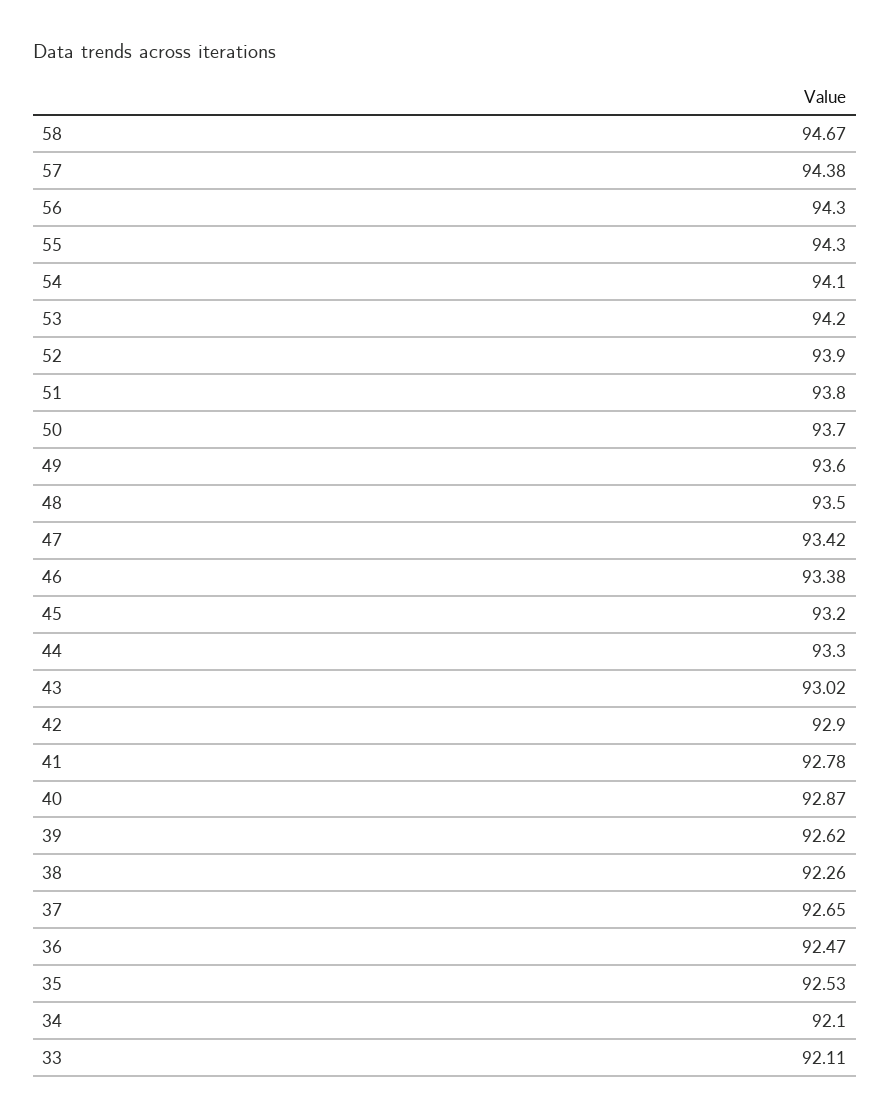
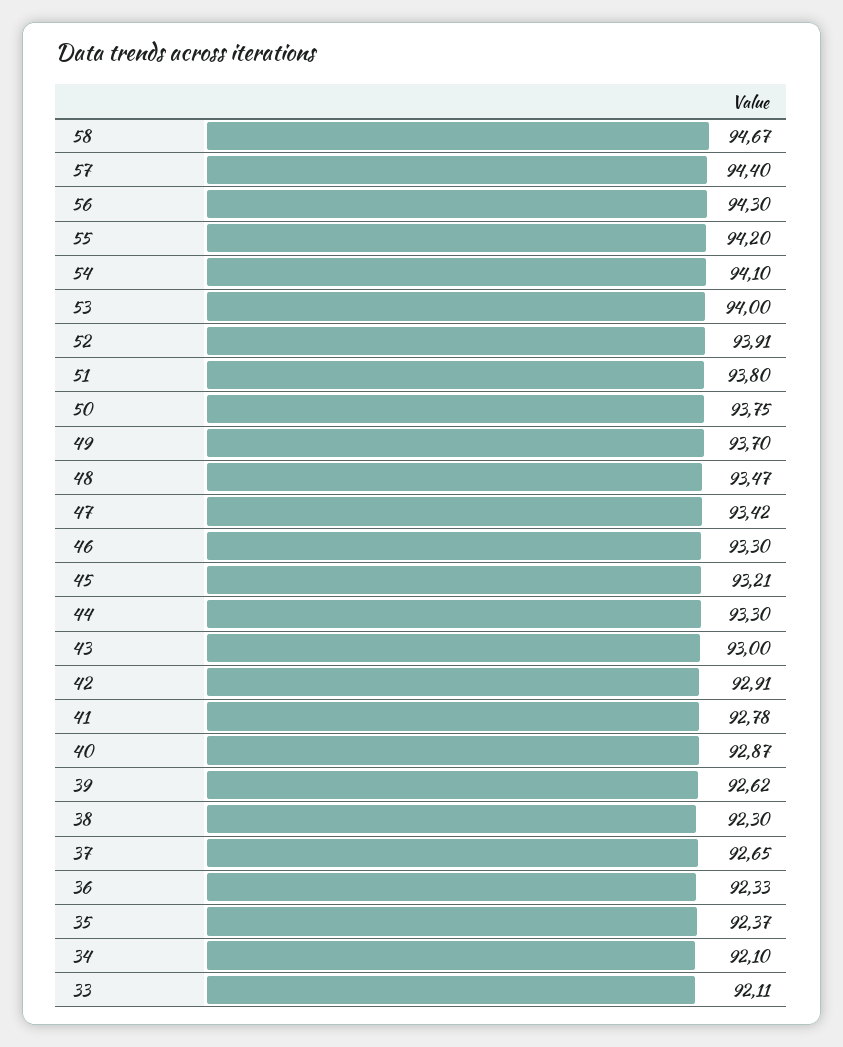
57: 94.38 -> 94.4
55: 94.3 -> 94.2
53: 94.2 -> 94
52: 93.9 -> 93.91
50: 93.7 -> 93.75
49: 93.6 -> 93.7
48: 93.5 -> 93.47
46: 93.38 -> 93.3
45: 93.2 -> 93.21
43: 93.02 -> 93
42: 92.9 -> 92.91
38: 92.26 -> 92.3
36: 92.47 -> 92.33
35: 92.53 -> 92.37

